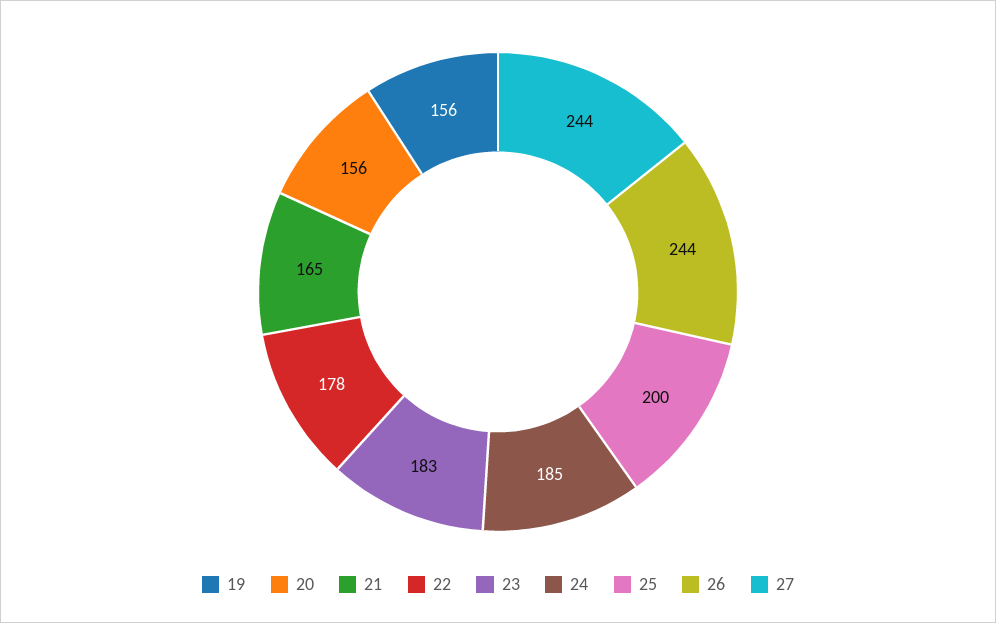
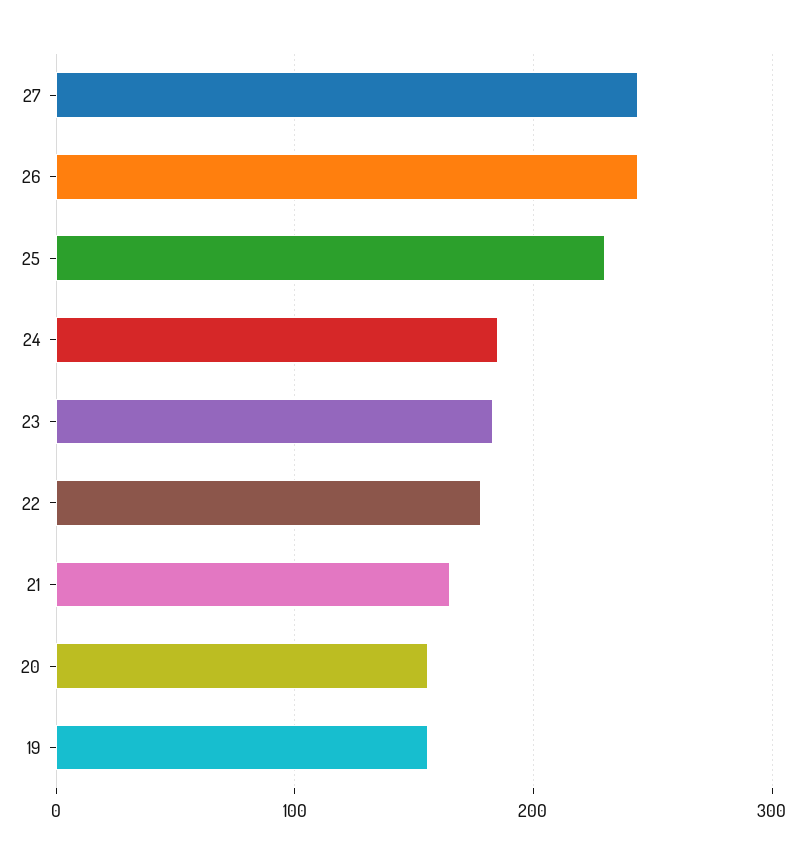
25: 200 -> 230

